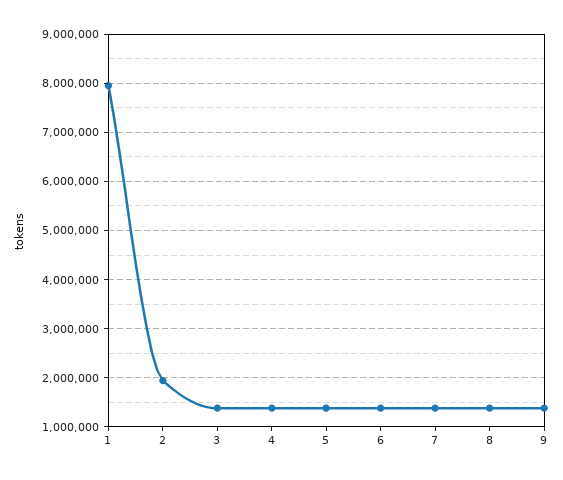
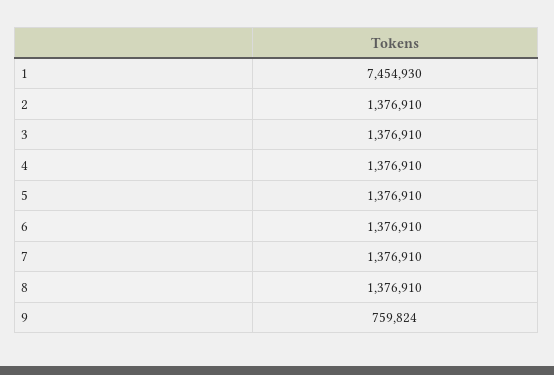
1: 8000000 -> 7454930
2: 2000000 -> 1376910
9: 1400000 -> 759824

